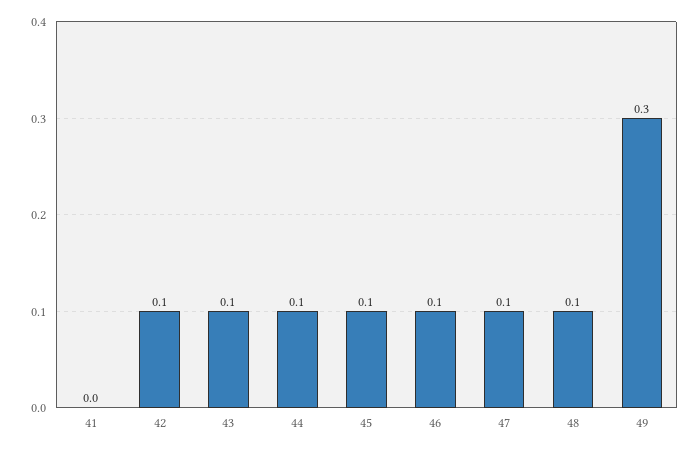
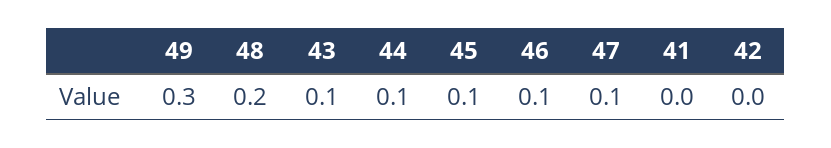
42: 0.1 -> 0
48: 0.1 -> 0.2

